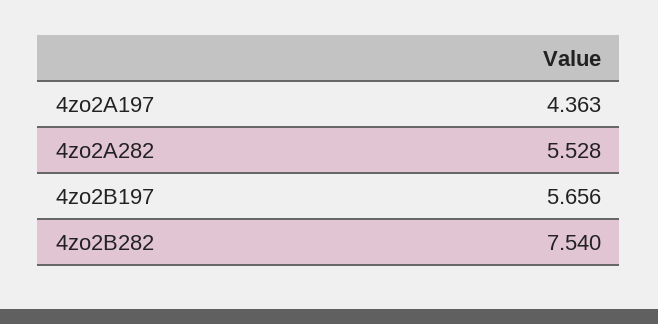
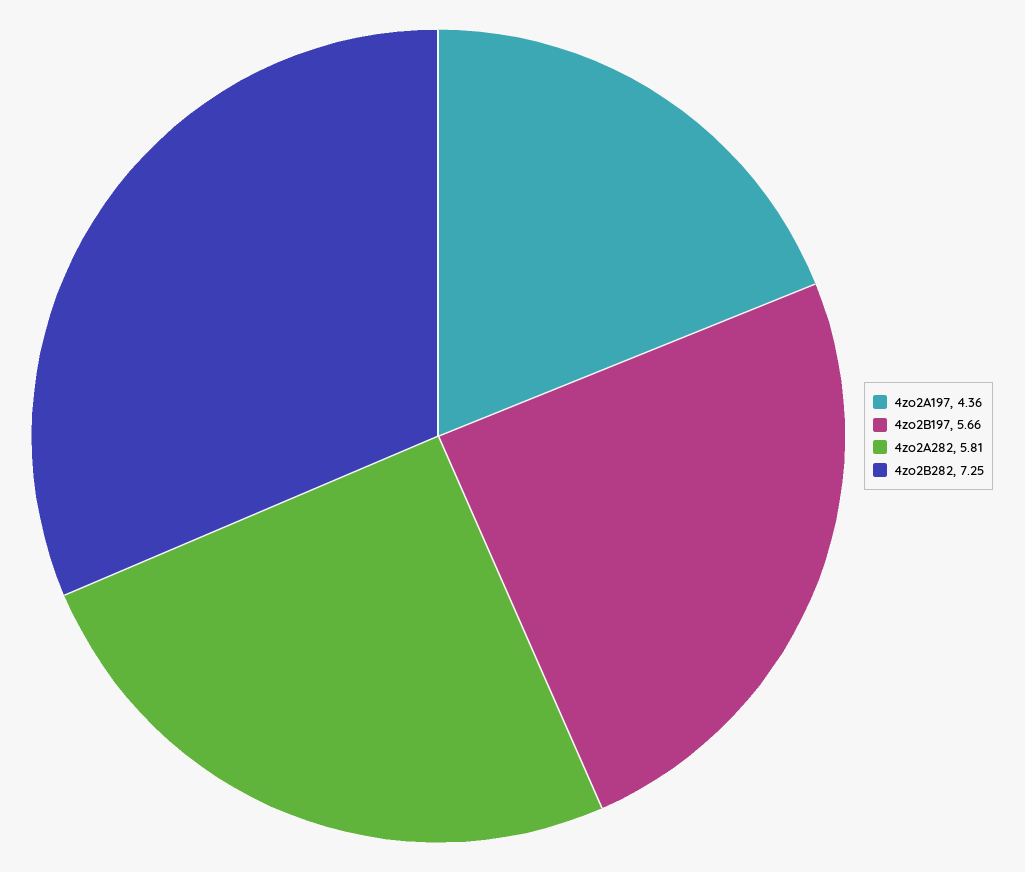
4zo2A282: 5.528 -> 5.81
4zo2B282: 7.54 -> 7.25

